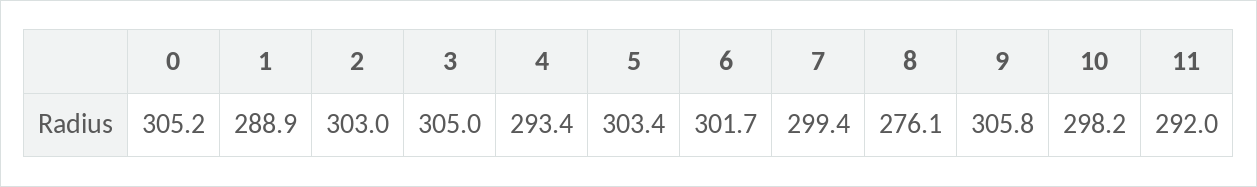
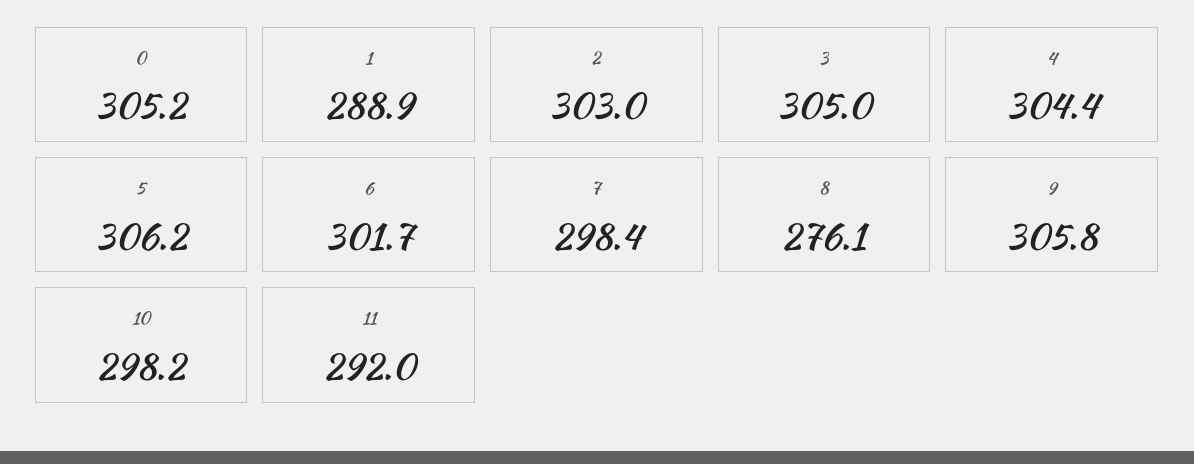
4: 293.4 -> 304.4
5: 303.4 -> 306.2
7: 299.4 -> 298.4

